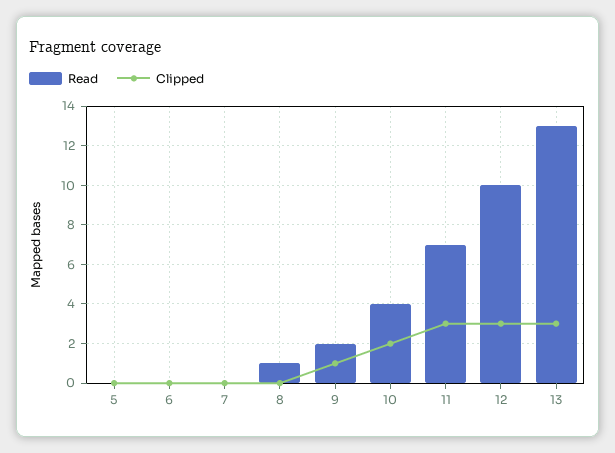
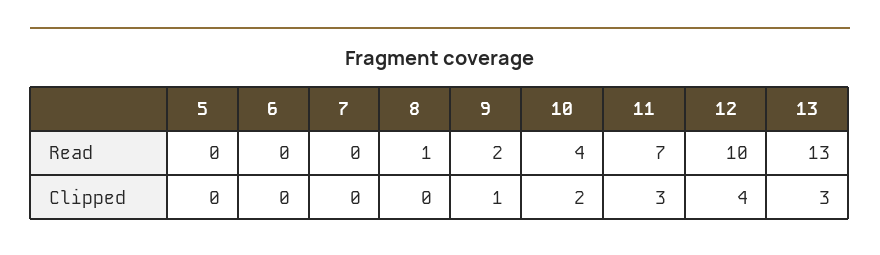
Clipped, 12: 3 -> 4

